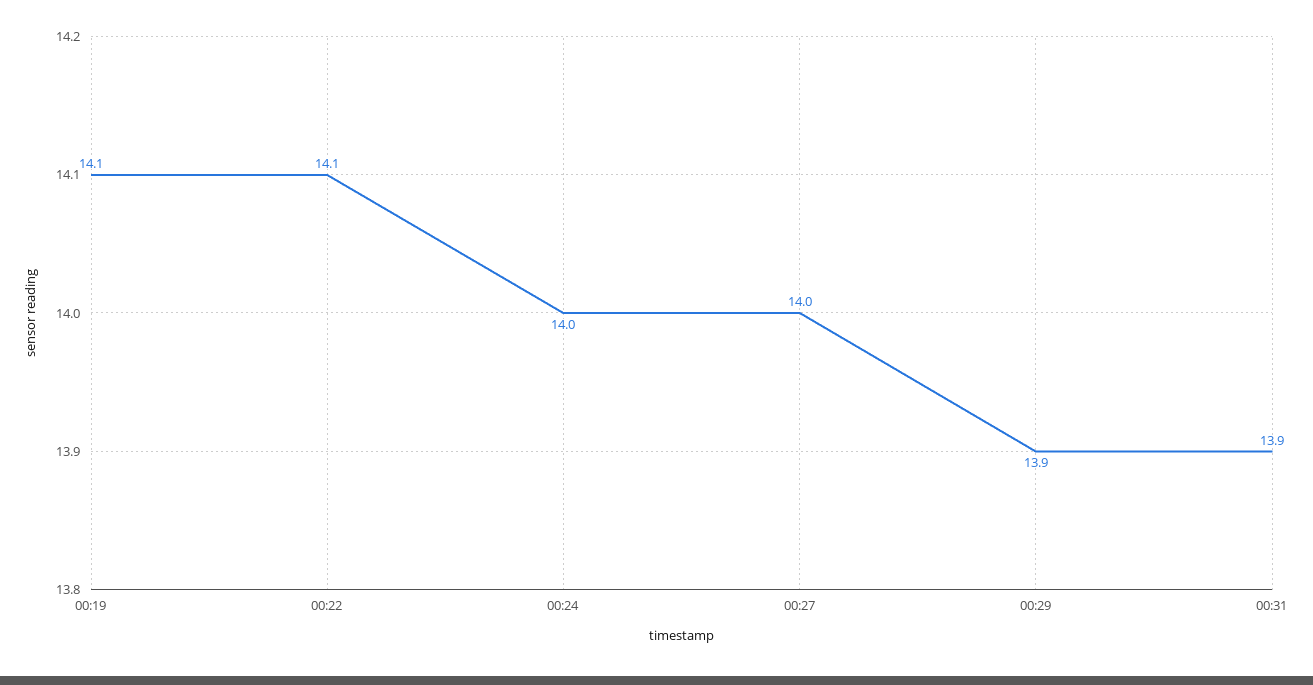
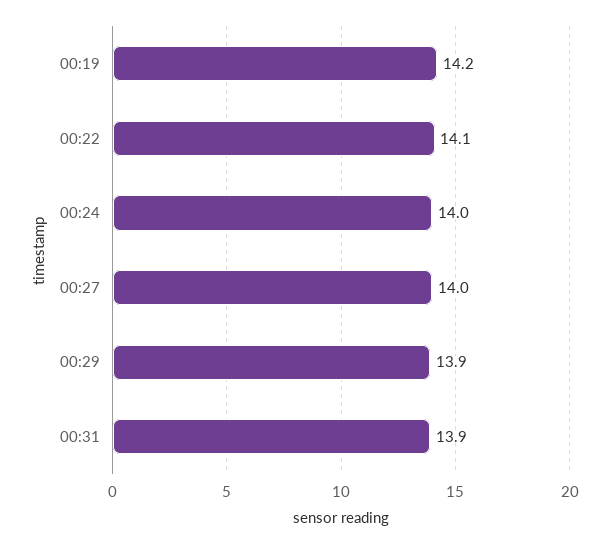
00:19: 14.1 -> 14.2

